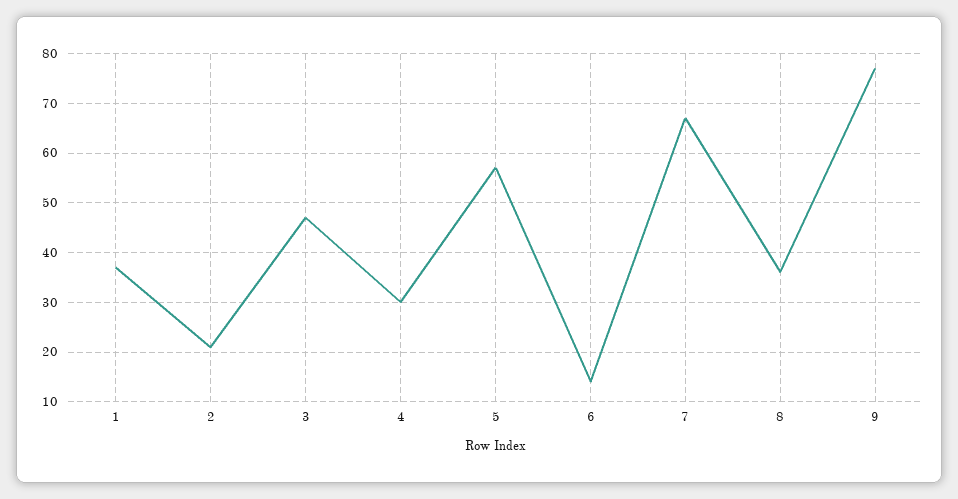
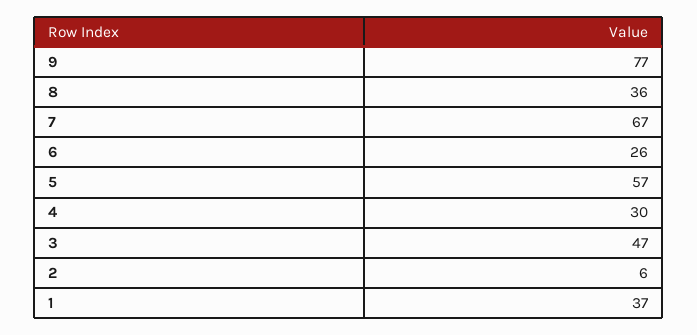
2: 20 -> 6
6: 15 -> 26

